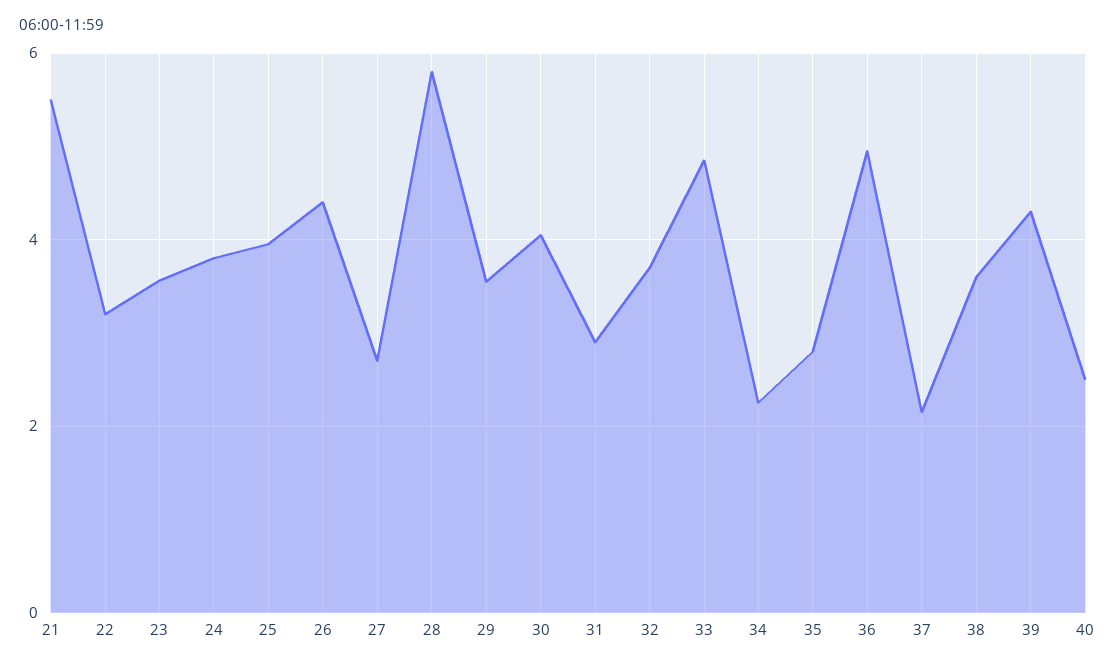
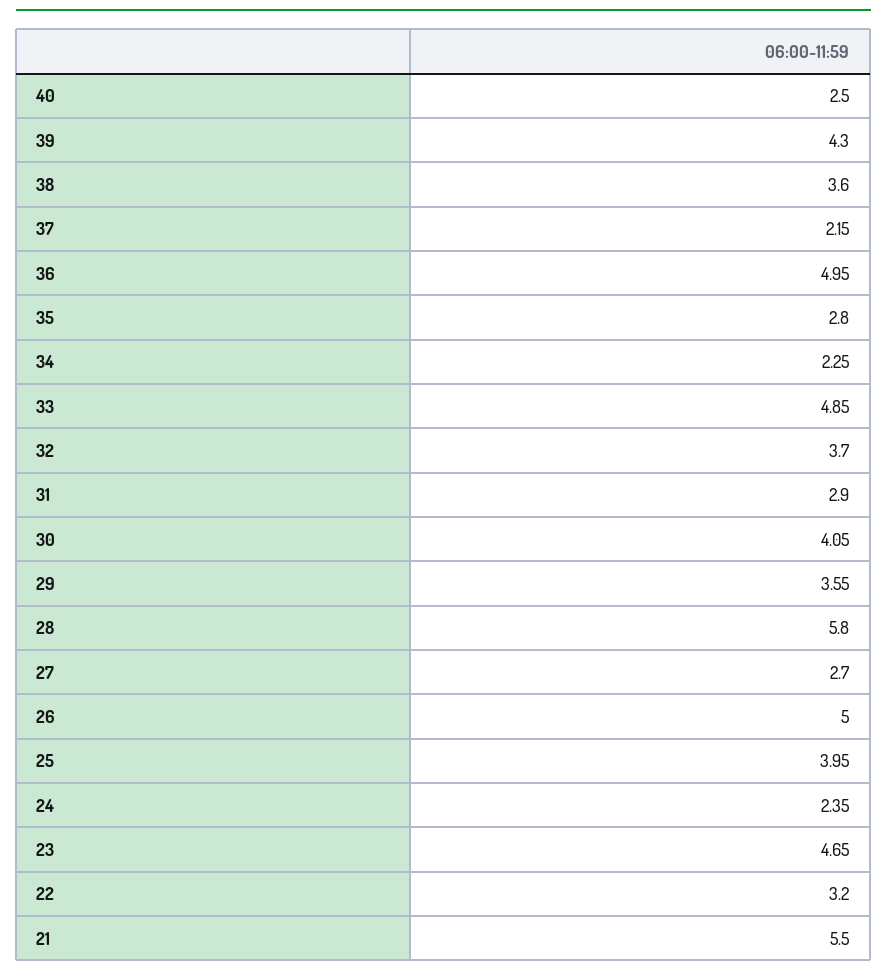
23: 3.6 -> 4.65
24: 3.8 -> 2.35
26: 4.4 -> 5

